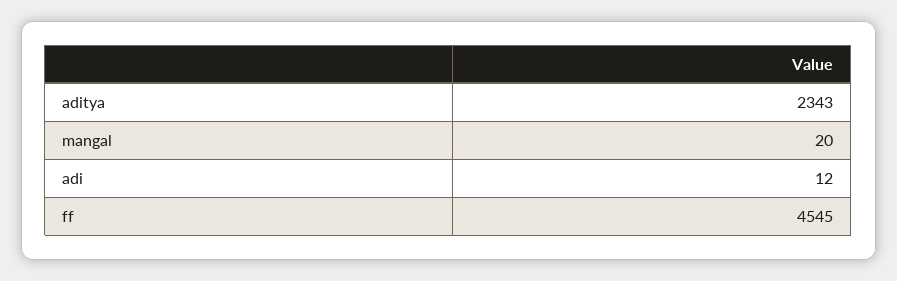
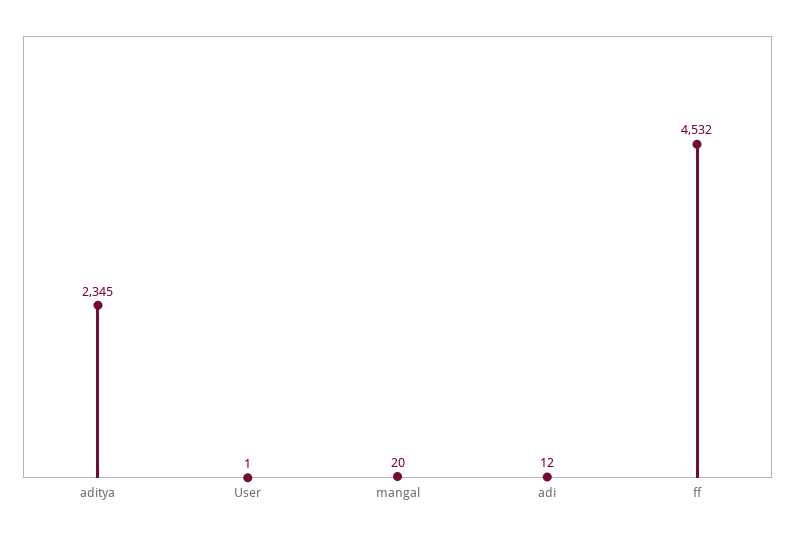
aditya: 2343 -> 2345
ff: 4545 -> 4532
User: none -> 1

